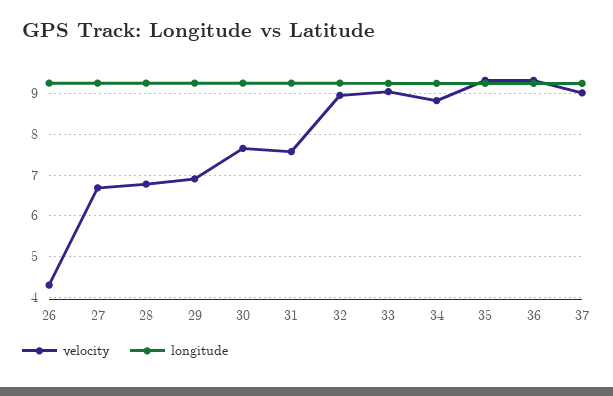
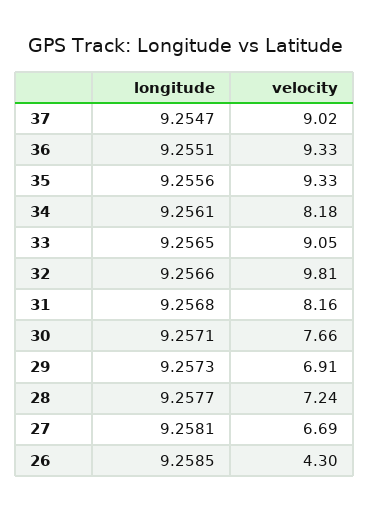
velocity, 28: 6.8 -> 7.24
velocity, 31: 7.6 -> 8.16
velocity, 32: 9 -> 9.81
velocity, 34: 8.8 -> 8.18

